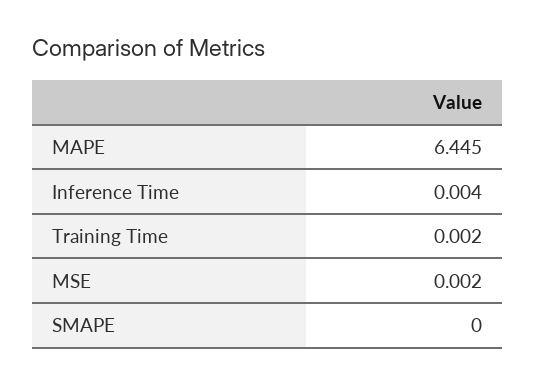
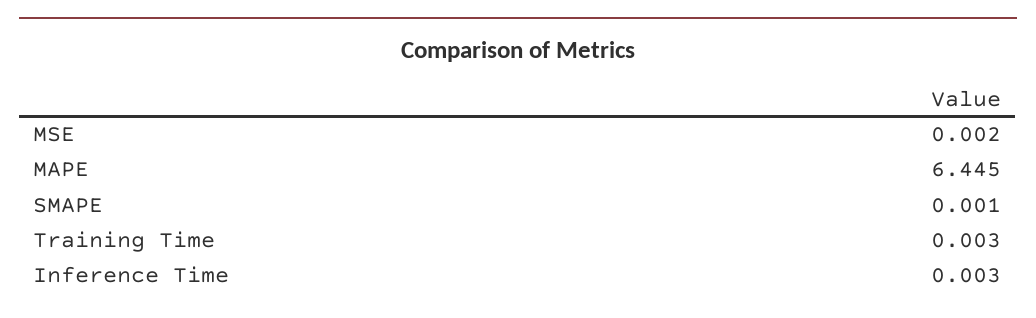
Inference Time: 0.004 -> 0.003
Training Time: 0.002 -> 0.003
SMAPE: 0 -> 0.001

